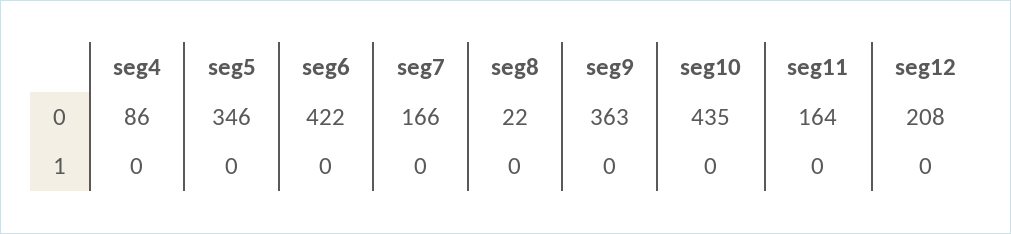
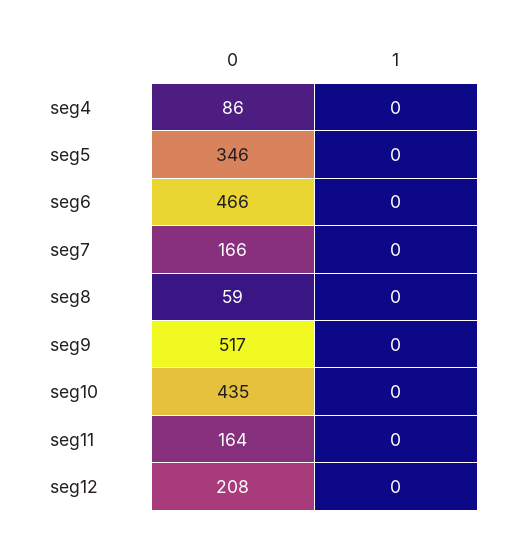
seg6, 0: 422 -> 466
seg8, 0: 22 -> 59
seg9, 0: 363 -> 517

